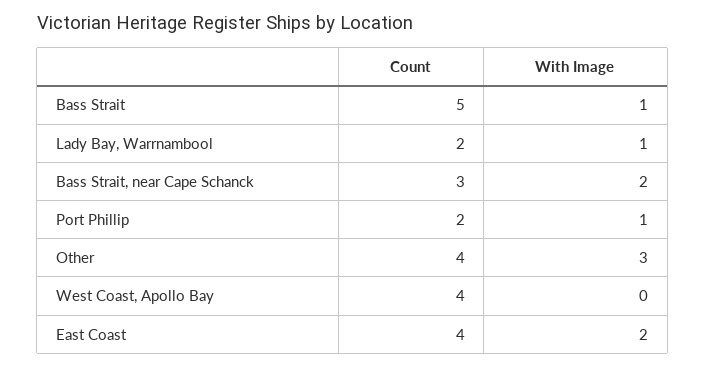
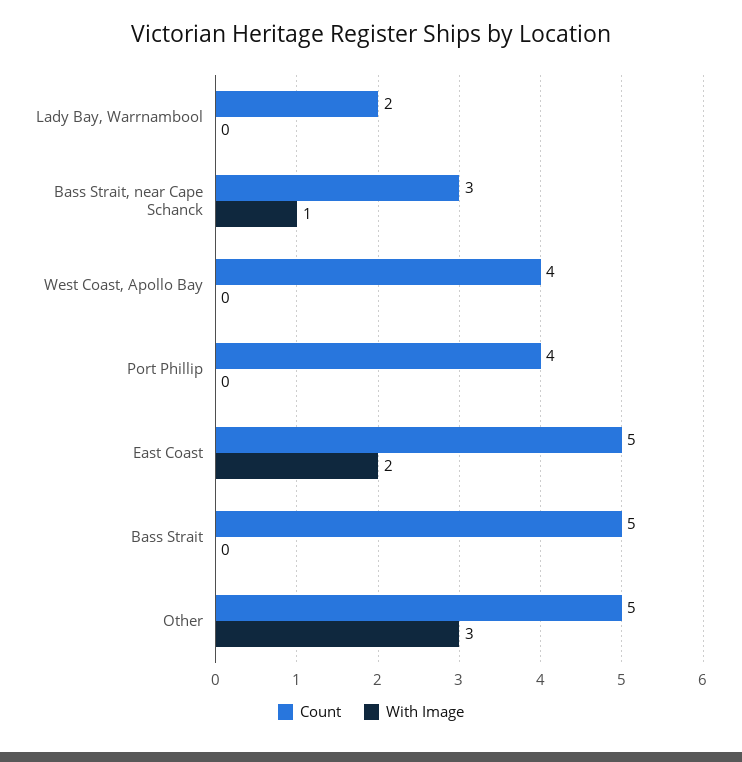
With Image, Bass Strait: 1 -> 0
With Image, Lady Bay, Warrnambool: 1 -> 0
With Image, Bass Strait, near Cape Schanck: 2 -> 1
Count, Port Phillip: 2 -> 4
With Image, Port Phillip: 1 -> 0
Count, Other: 4 -> 5
Count, East Coast: 4 -> 5

